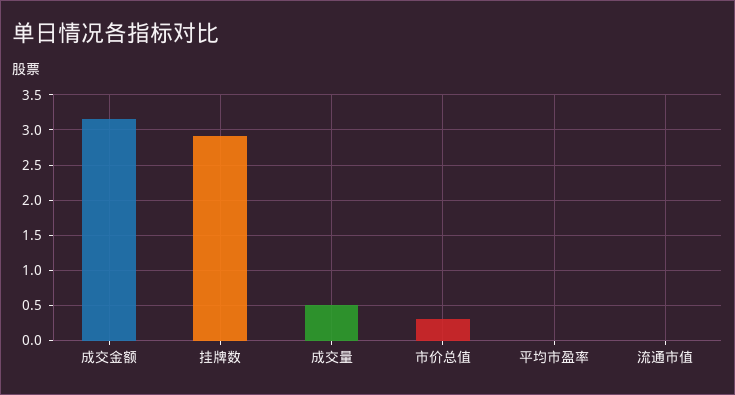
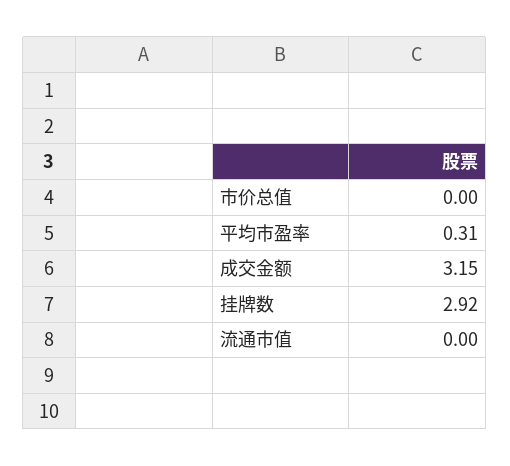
成交量: 0.5 -> none
市价总值: 0.3 -> 0
平均市盈率: 0 -> 0.31

